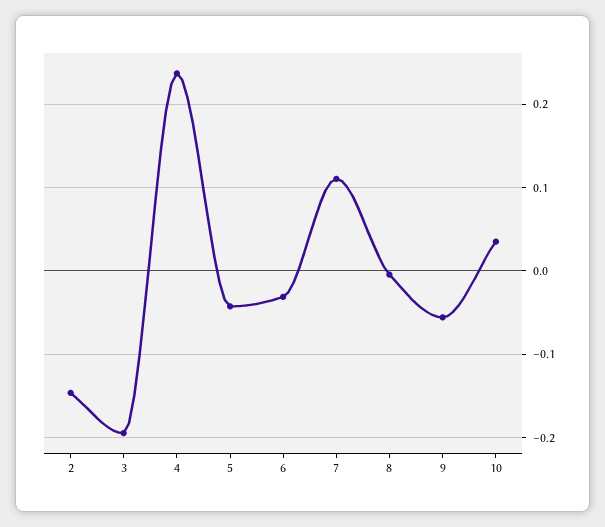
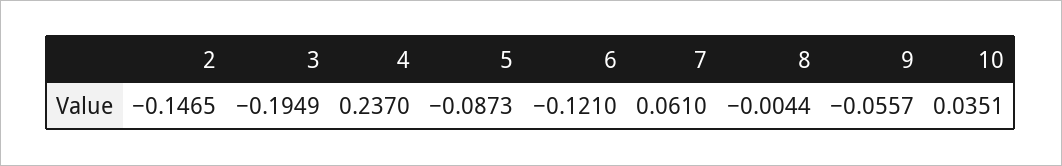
5: -0.04 -> -0.0873
6: -0.03 -> -0.121
7: 0.11 -> 0.061

